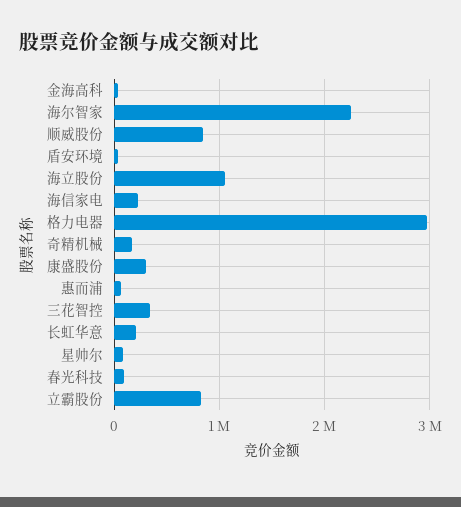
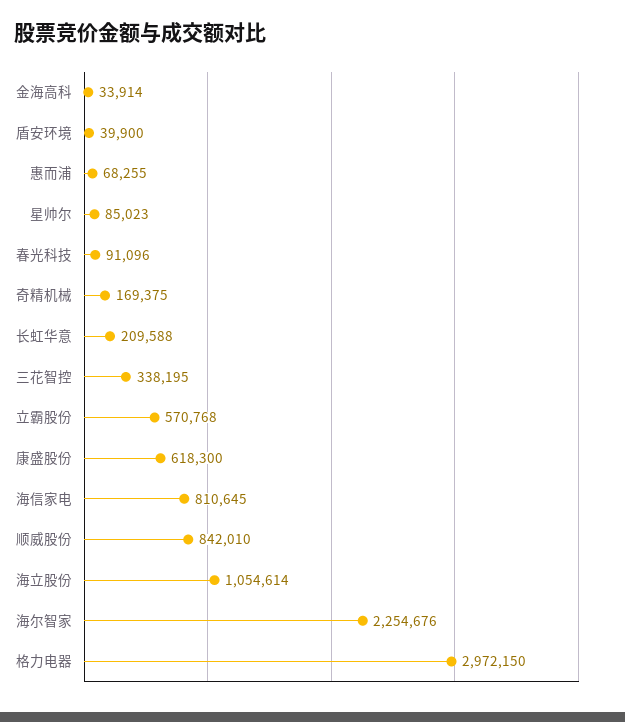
海信家电: 200000 -> 810645
康盛股份: 300000 -> 618300
立霸股份: 800000 -> 570768

